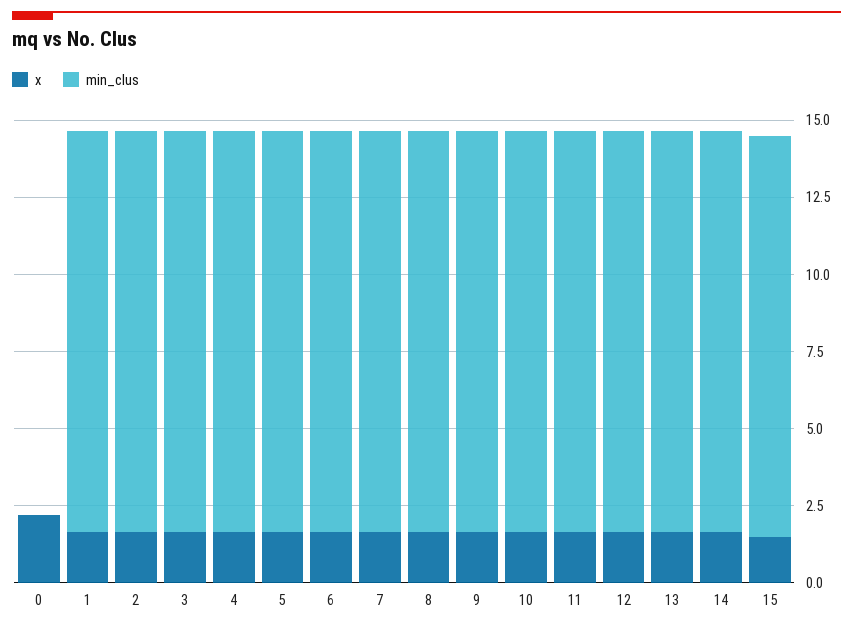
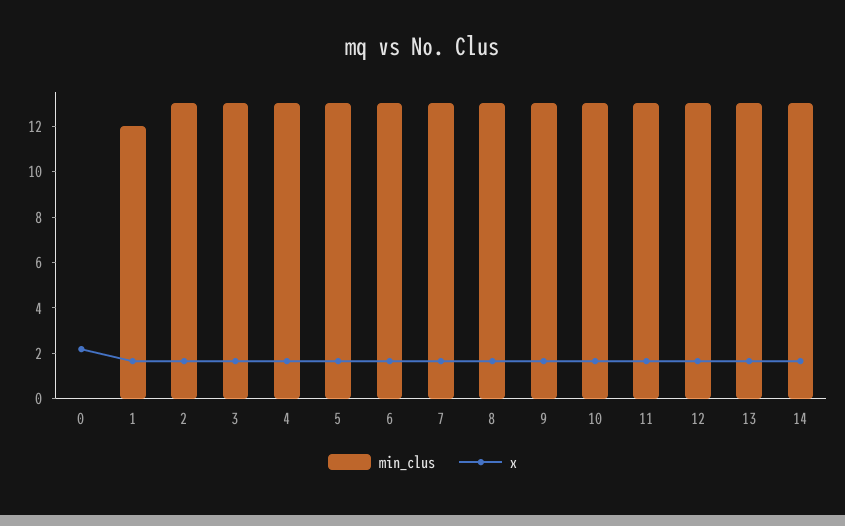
min_clus, 1: 13 -> 12
x, 15: 1.5 -> none
min_clus, 15: 13 -> none

